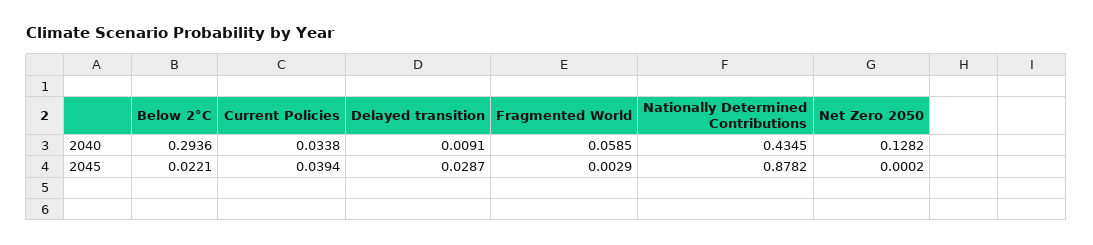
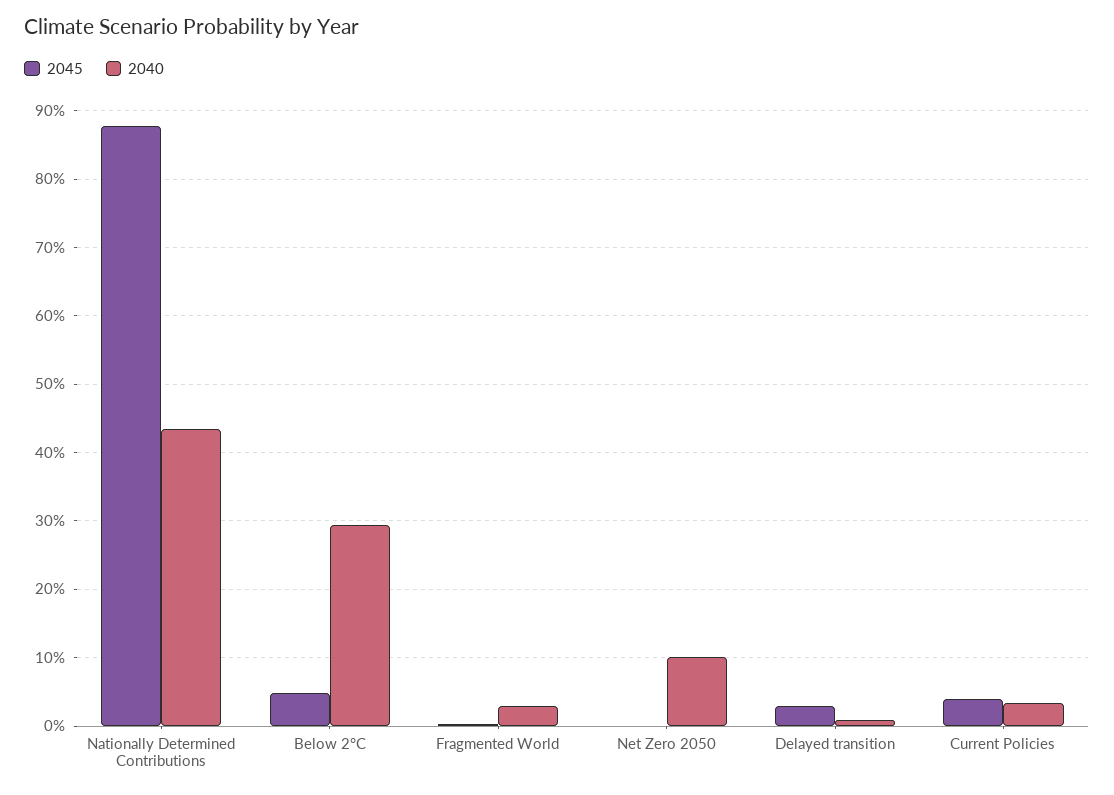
2040, Fragmented World: 0.0585 -> 0.03
2040, Net Zero 2050: 0.1282 -> 0.1
2045, Below 2°C: 0.0221 -> 0.05

